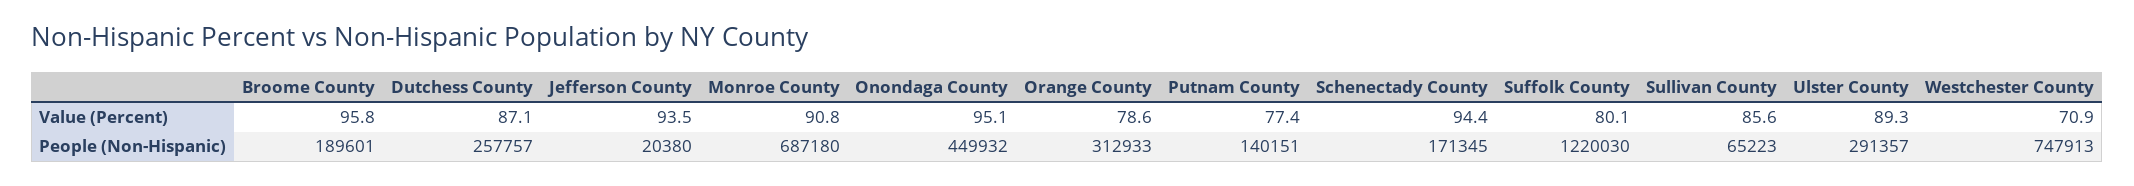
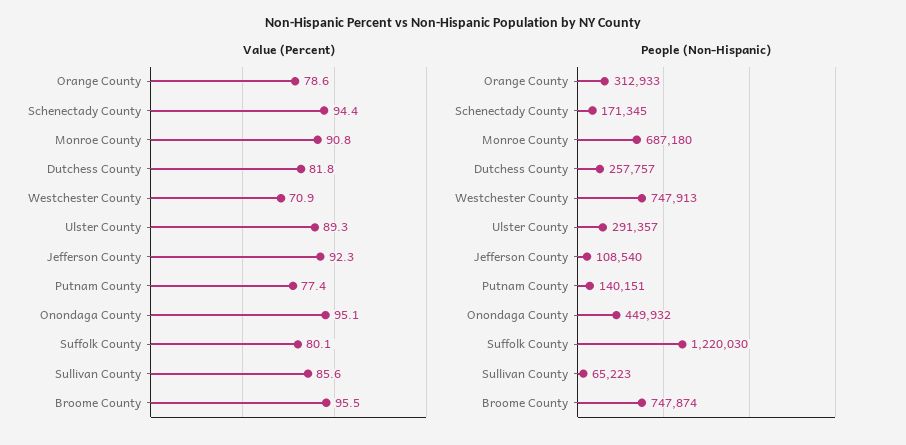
Value (Percent), Broome County: 95.8 -> 95.5
Value (Percent), Dutchess County: 87.1 -> 81.8
Value (Percent), Jefferson County: 93.5 -> 92.3
People (Non-Hispanic), Broome County: 189601 -> 747874
People (Non-Hispanic), Jefferson County: 20380 -> 108540

